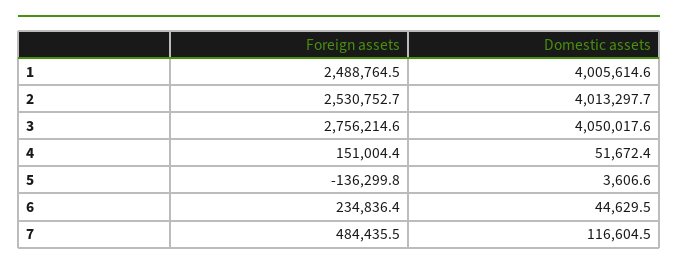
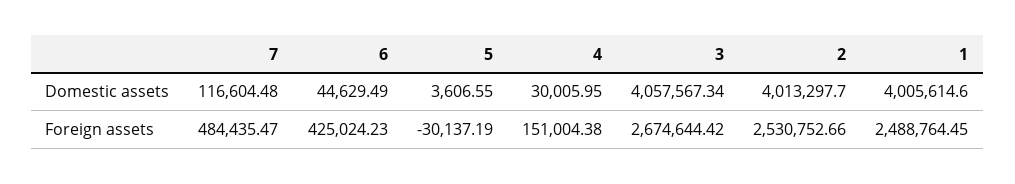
Foreign assets, 3: 2756214.6 -> 2674644.42
Domestic assets, 3: 4050017.6 -> 4057567.34
Domestic assets, 4: 51672.4 -> 30005.95
Foreign assets, 5: -136299.8 -> -30137.19
Foreign assets, 6: 234836.4 -> 425024.23

